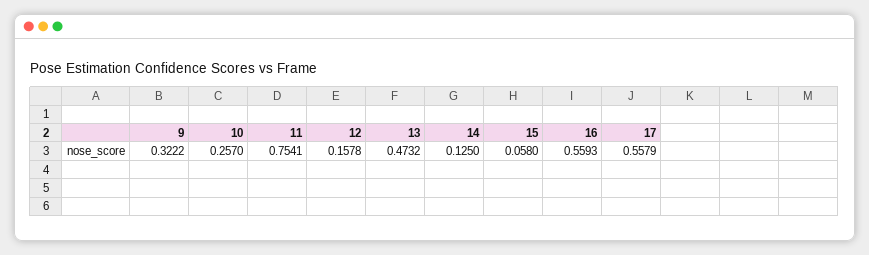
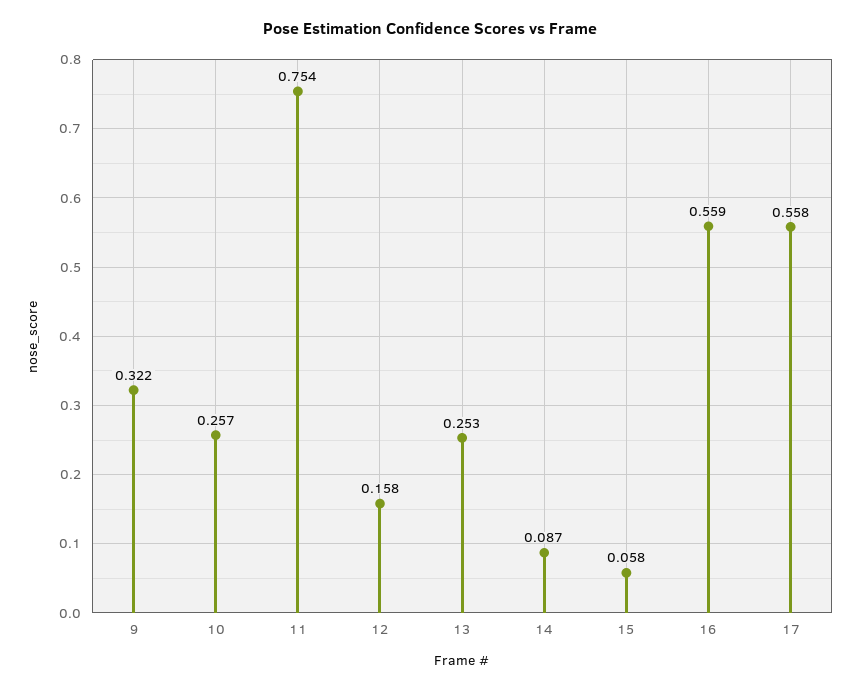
13: 0.4732 -> 0.253
14: 0.125 -> 0.087

